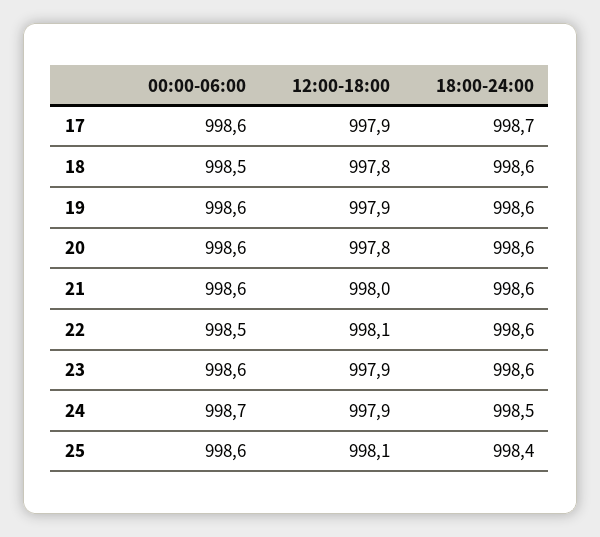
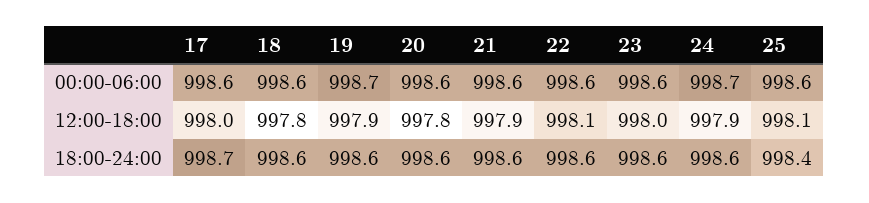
12:00-18:00, 17: 997.9 -> 998
00:00-06:00, 18: 998.5 -> 998.6
00:00-06:00, 19: 998.6 -> 998.7
12:00-18:00, 21: 998 -> 997.9
00:00-06:00, 22: 998.5 -> 998.6
12:00-18:00, 23: 997.9 -> 998
18:00-24:00, 24: 998.5 -> 998.6

